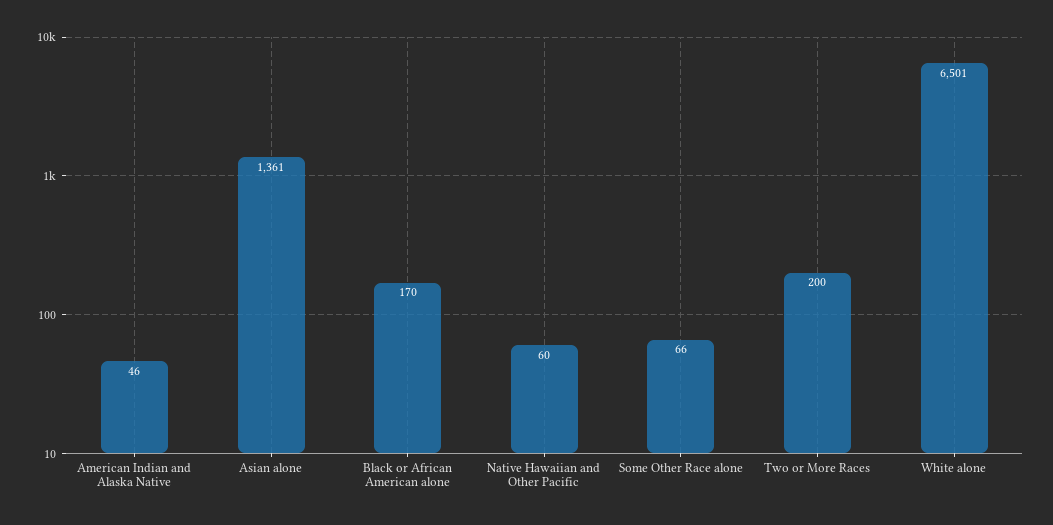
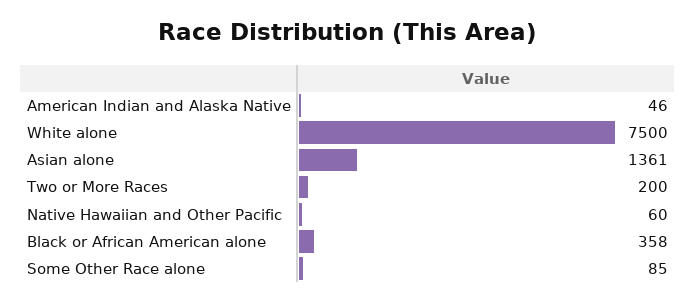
Black or African American alone: 170 -> 358
Some Other Race alone: 66 -> 85
White alone: 6501 -> 7500

